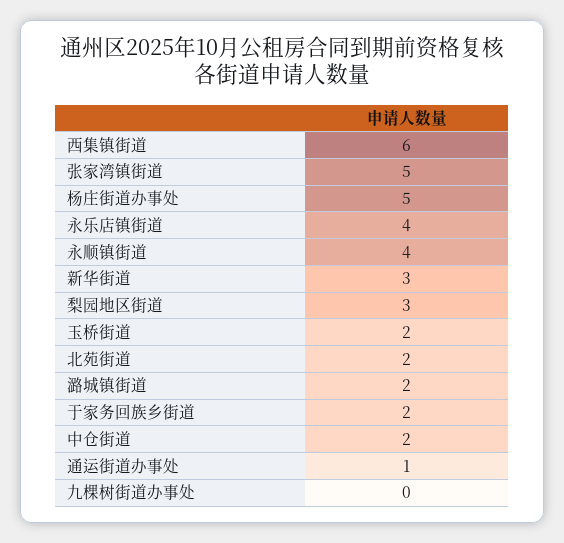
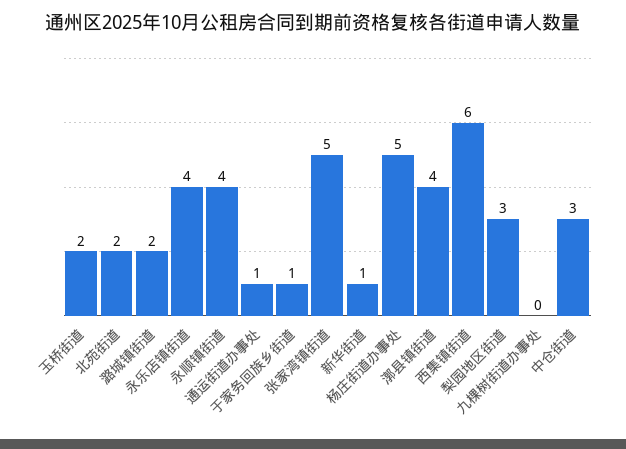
新华街道: 3 -> 1
于家务回族乡街道: 2 -> 1
中仓街道: 2 -> 3
漷县镇街道: none -> 4

